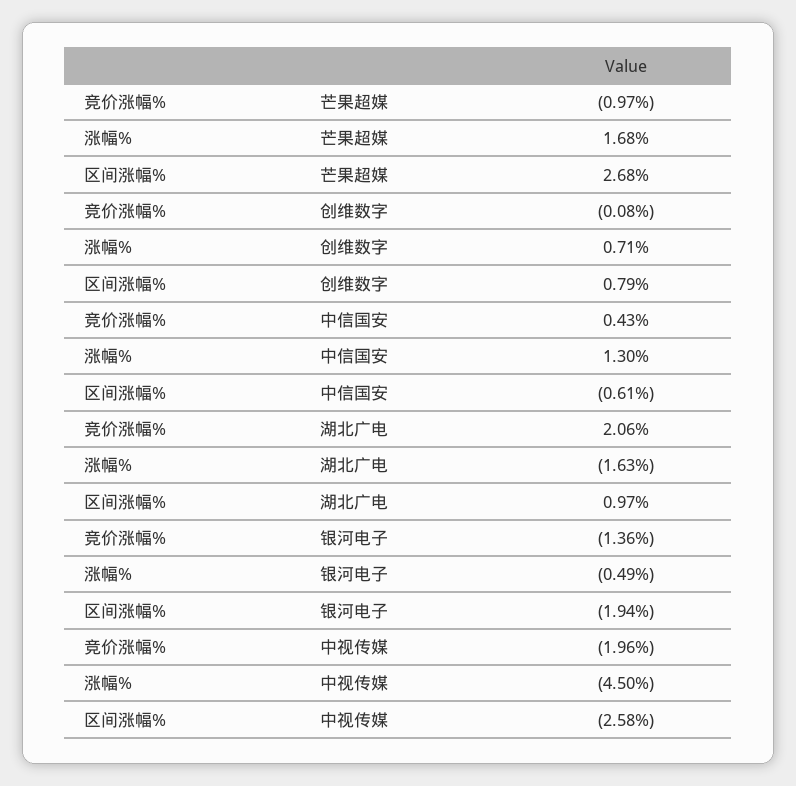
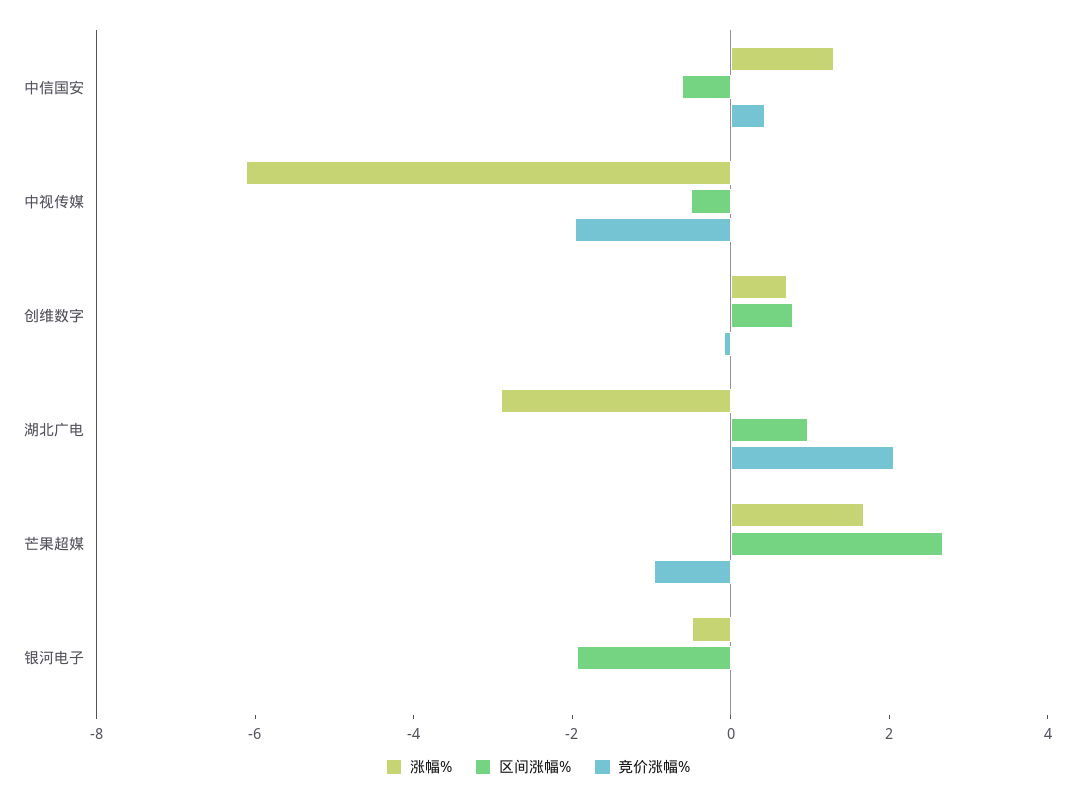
涨幅%, 湖北广电: -1.63 -> -3
竞价涨幅%, 银河电子: -1.36 -> 0
涨幅%, 中视传媒: -4.5 -> -6
区间涨幅%, 中视传媒: -2.58 -> -0.5

